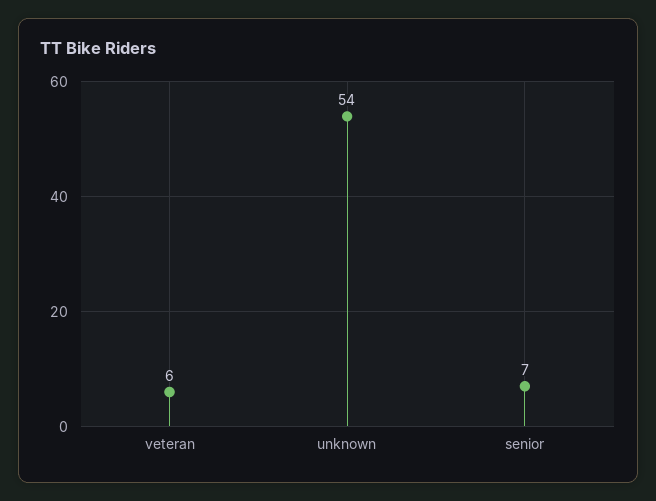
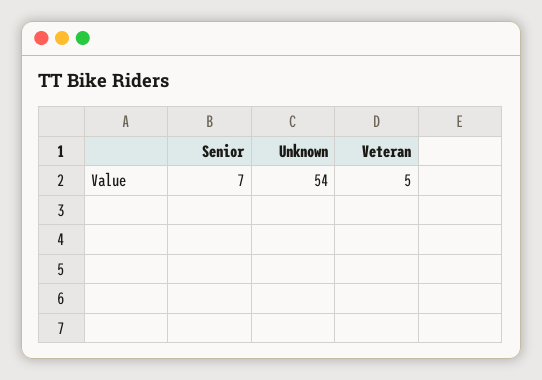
veteran: 6 -> 5

